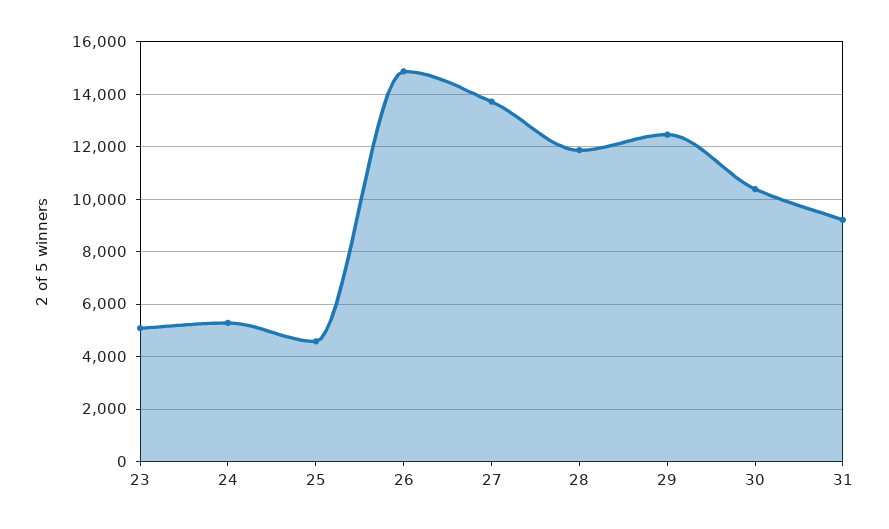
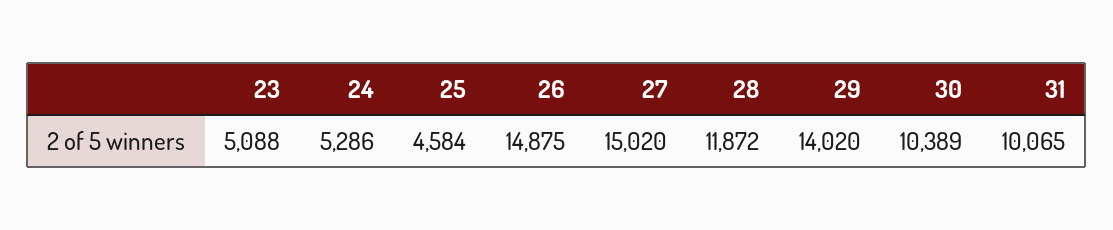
27: 13750 -> 15020
29: 12500 -> 14020
31: 9250 -> 10065

